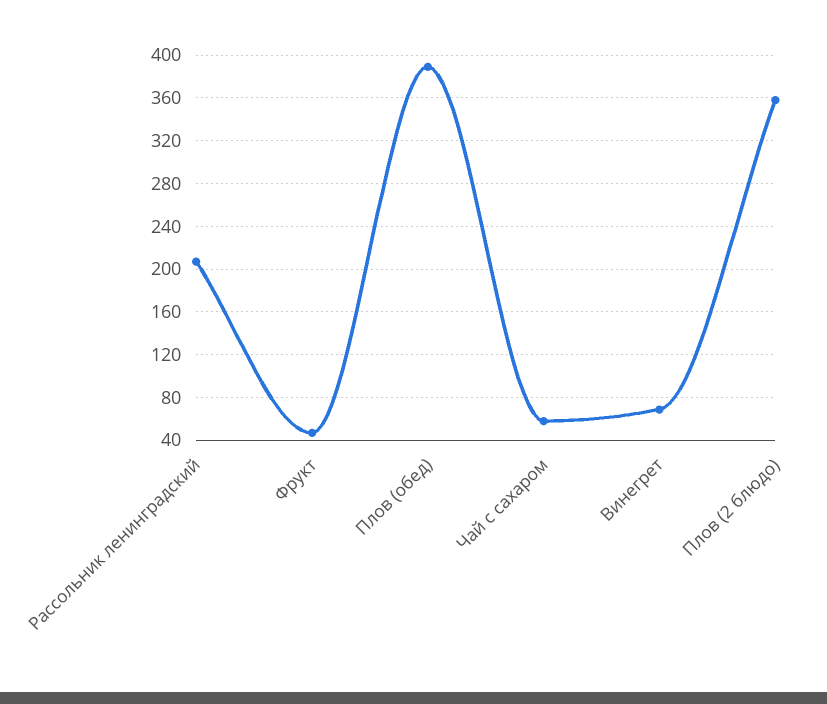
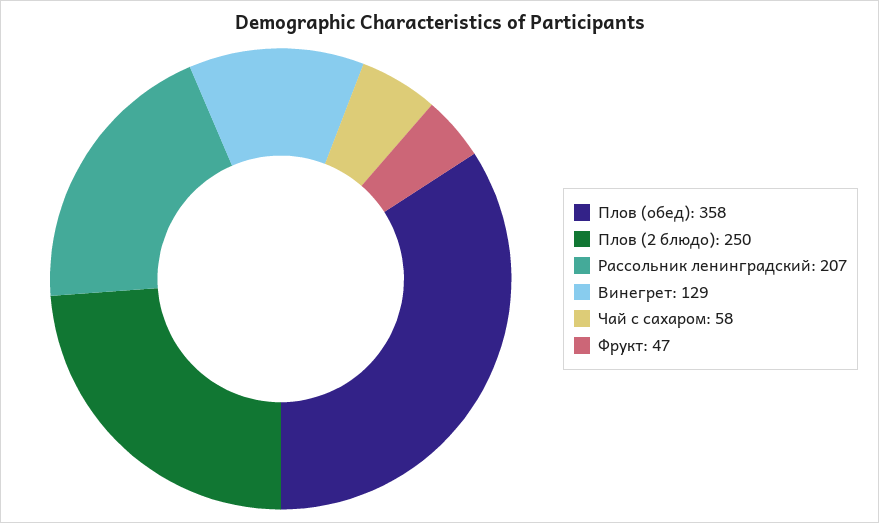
Плов (обед): 390 -> 358
Винегрет: 70 -> 129
Плов (2 блюдо): 360 -> 250

